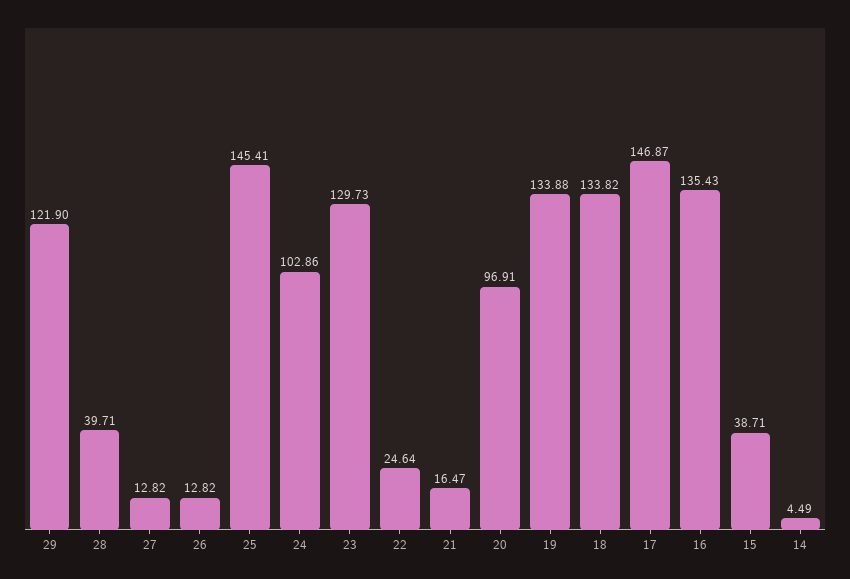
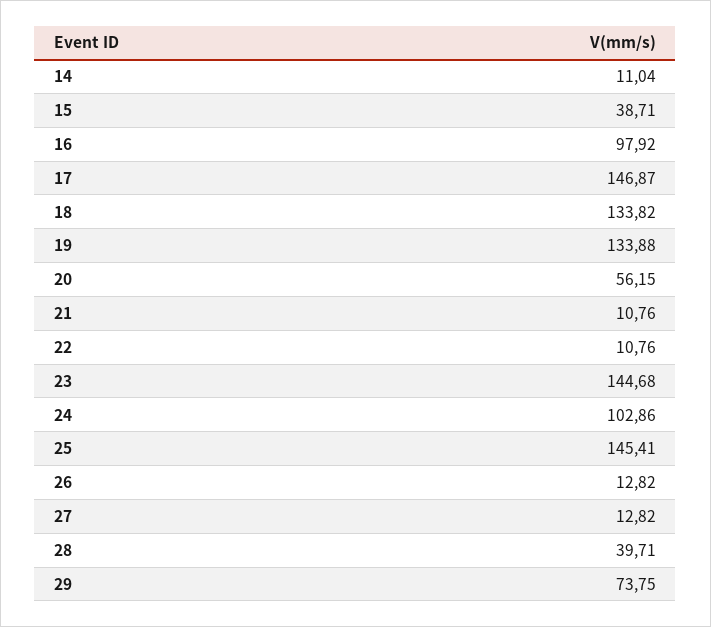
29: 121.9 -> 73.75
23: 129.73 -> 144.68
22: 24.64 -> 10.76
21: 16.47 -> 10.76
20: 96.91 -> 56.15
16: 135.43 -> 97.92
14: 4.49 -> 11.04

